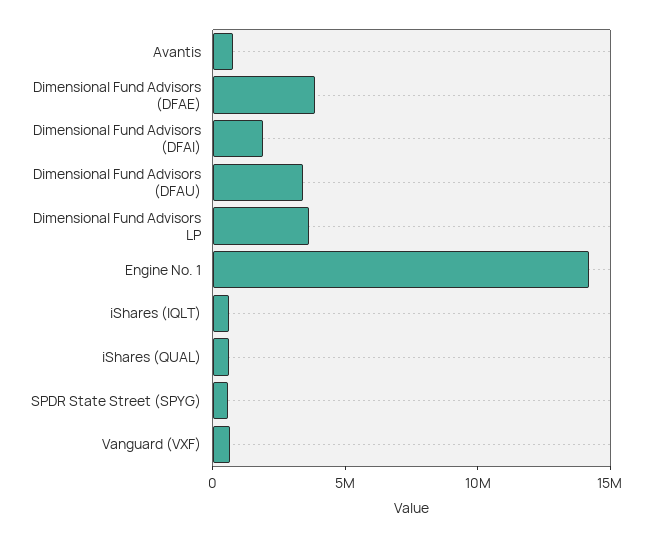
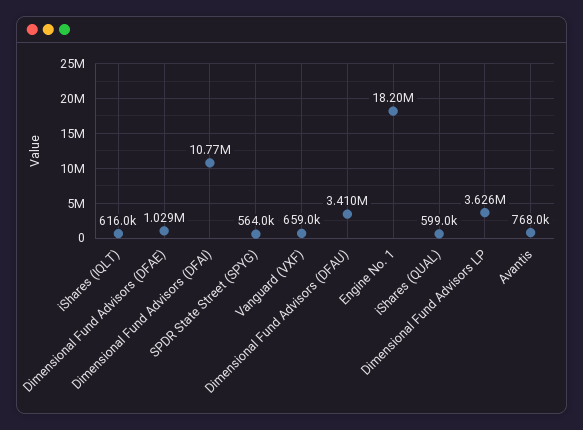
Dimensional Fund Advisors (DFAE): 4000000 -> 1029000
Dimensional Fund Advisors (DFAI): 2000000 -> 10770000
Engine No. 1: 14000000 -> 18200000

